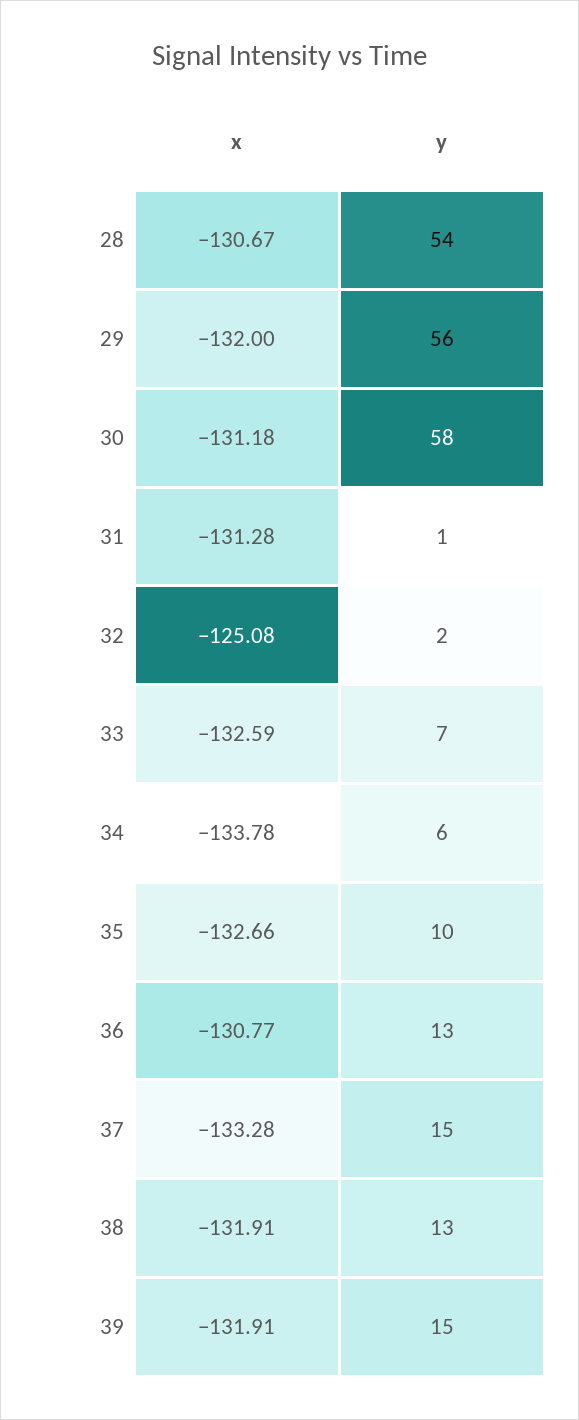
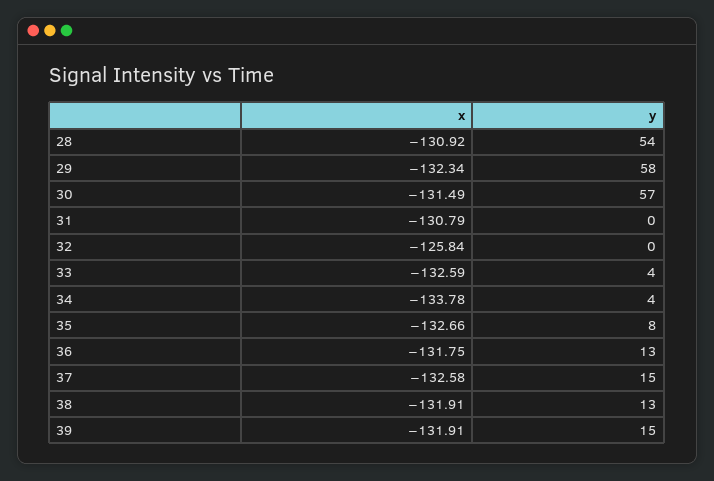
x, 28: -130.67 -> -130.92
x, 29: -132 -> -132.34
y, 29: 56 -> 58
x, 30: -131.18 -> -131.49
y, 30: 58 -> 57
x, 31: -131.28 -> -130.79
y, 31: 1 -> 0
x, 32: -125.08 -> -125.84
y, 32: 2 -> 0
y, 33: 7 -> 4
y, 34: 6 -> 4
y, 35: 10 -> 8
x, 36: -130.77 -> -131.75
x, 37: -133.28 -> -132.58

